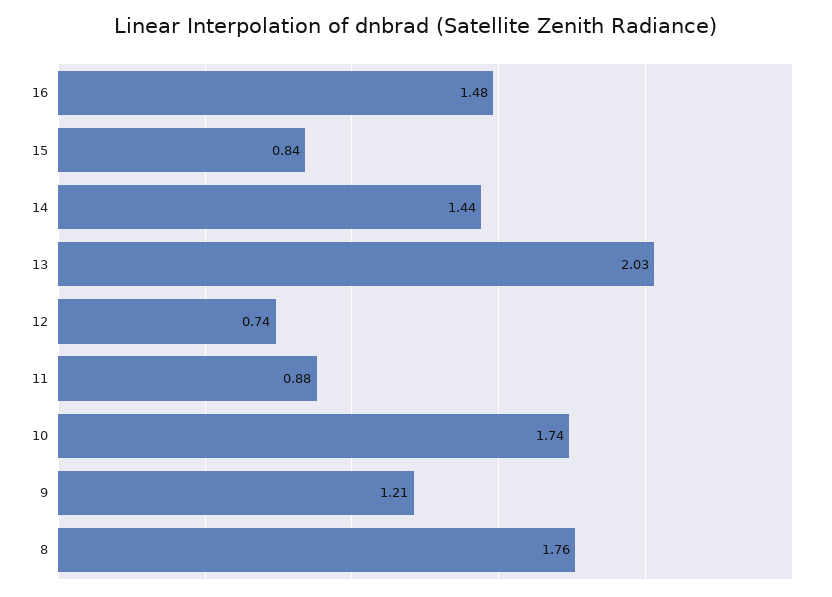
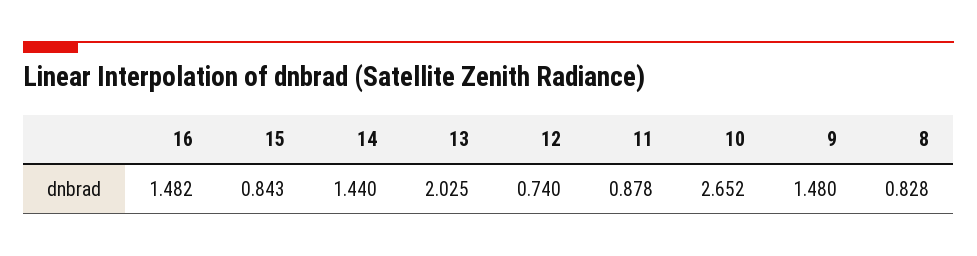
10: 1.74 -> 2.652
9: 1.21 -> 1.48
8: 1.76 -> 0.828

